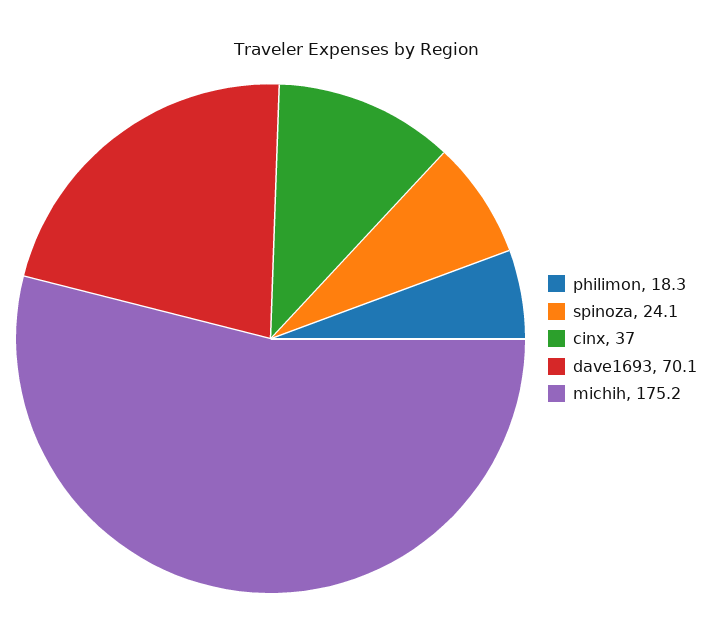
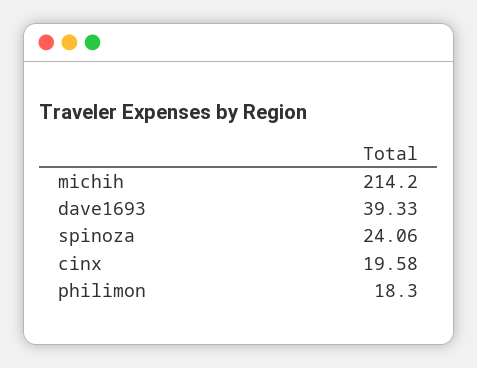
cinx: 37 -> 19.58
dave1693: 70.1 -> 39.33
michih: 175.2 -> 214.2

